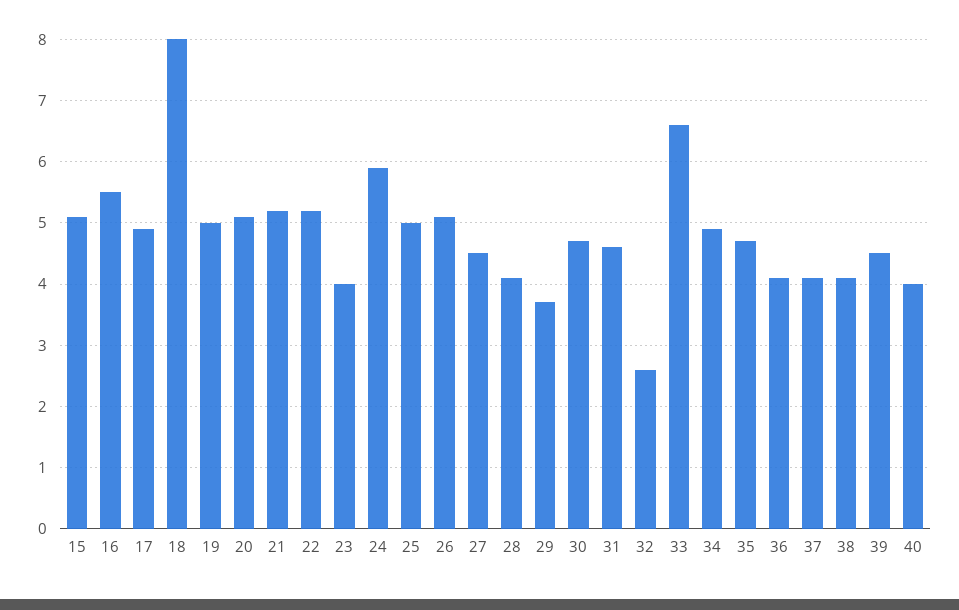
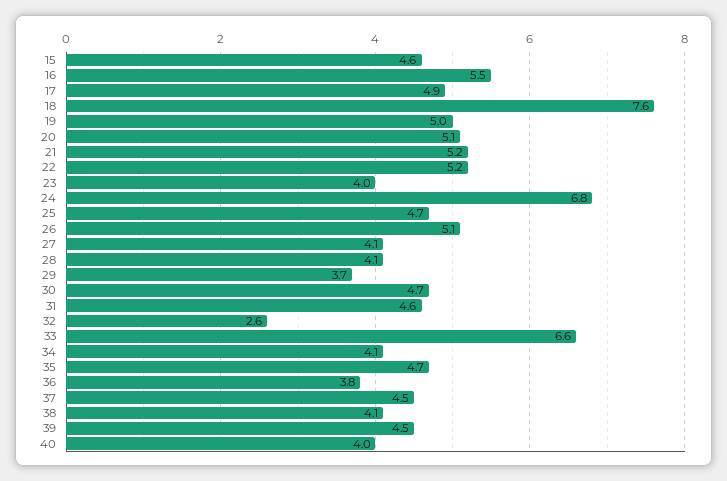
15: 5.1 -> 4.6
18: 8 -> 7.6
24: 5.9 -> 6.8
25: 5 -> 4.7
27: 4.5 -> 4.1
34: 4.9 -> 4.1
36: 4.1 -> 3.8
37: 4.1 -> 4.5

